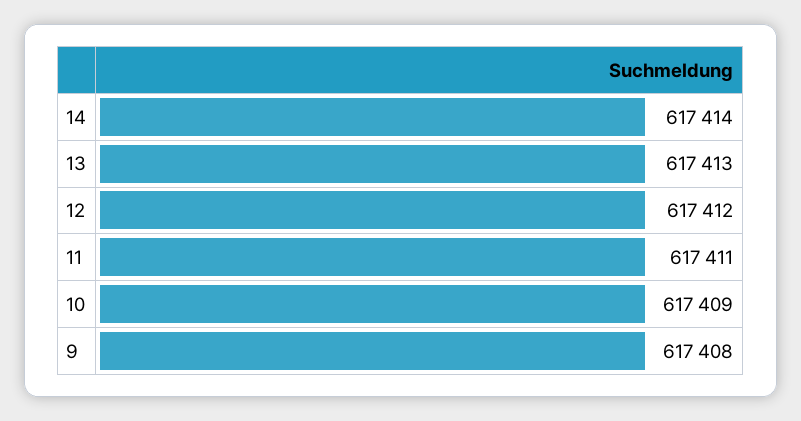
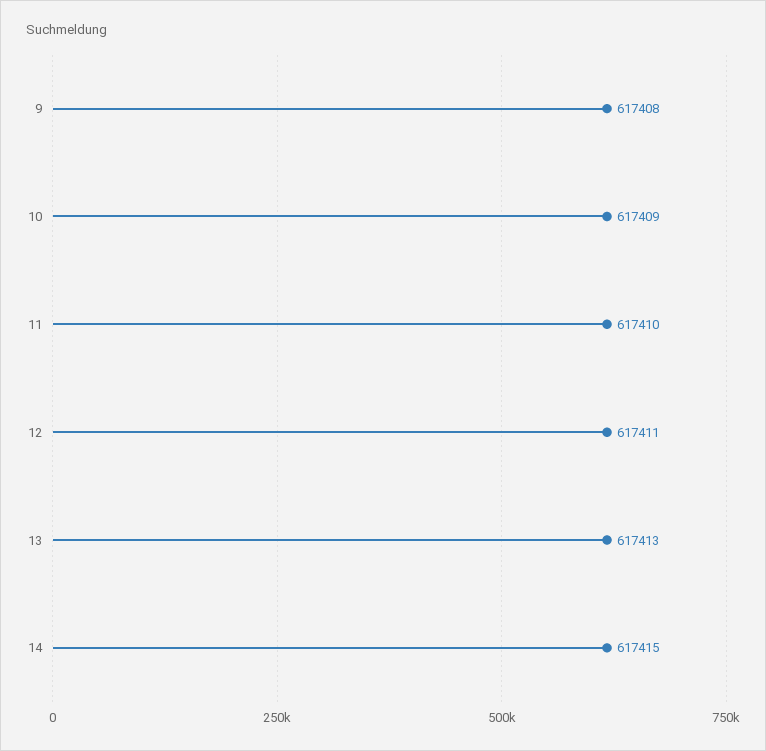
14: 617414 -> 617415
12: 617412 -> 617411
11: 617411 -> 617410

